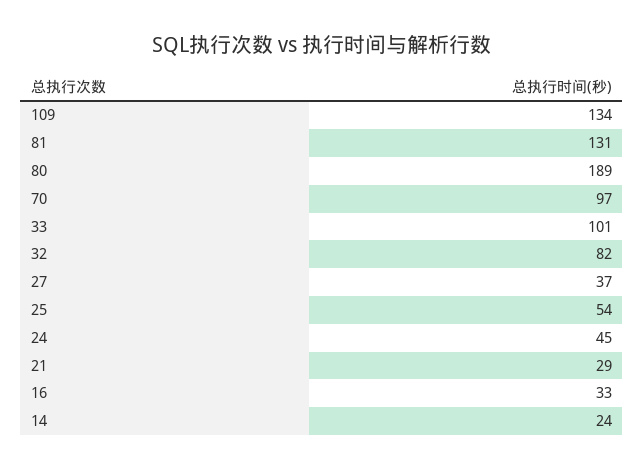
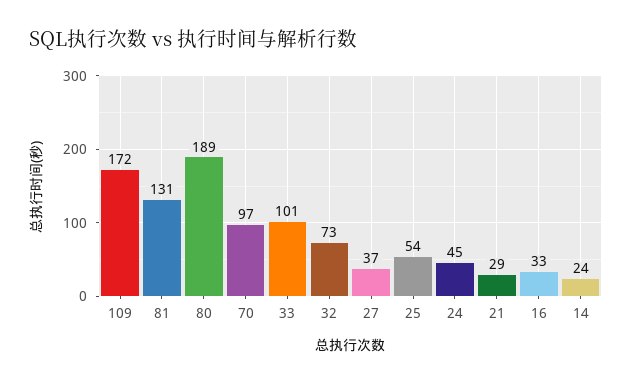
109: 134 -> 172
32: 82 -> 73

